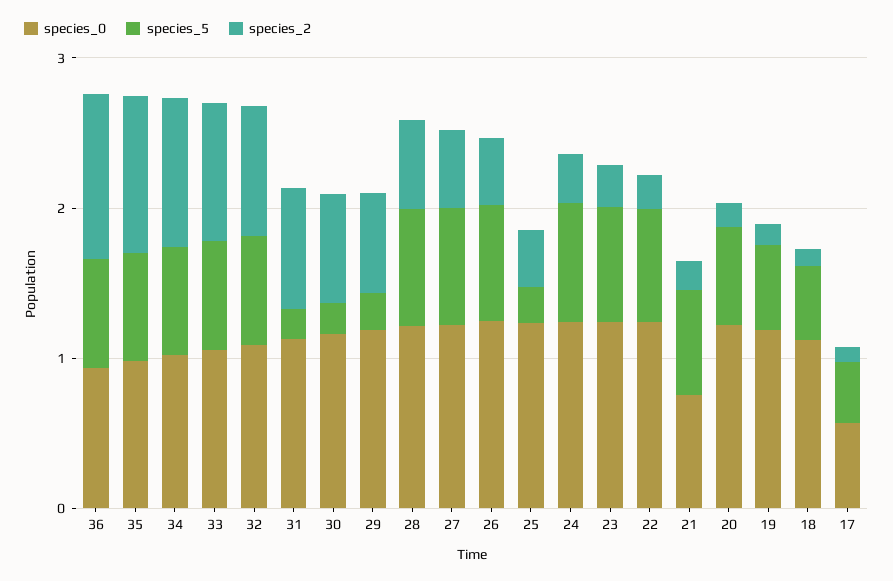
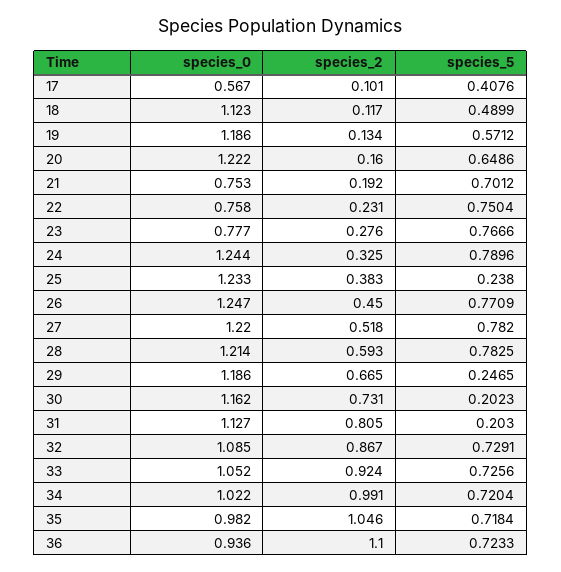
species_0, 23: 1.2 -> 0.777
species_0, 22: 1.2 -> 0.758

